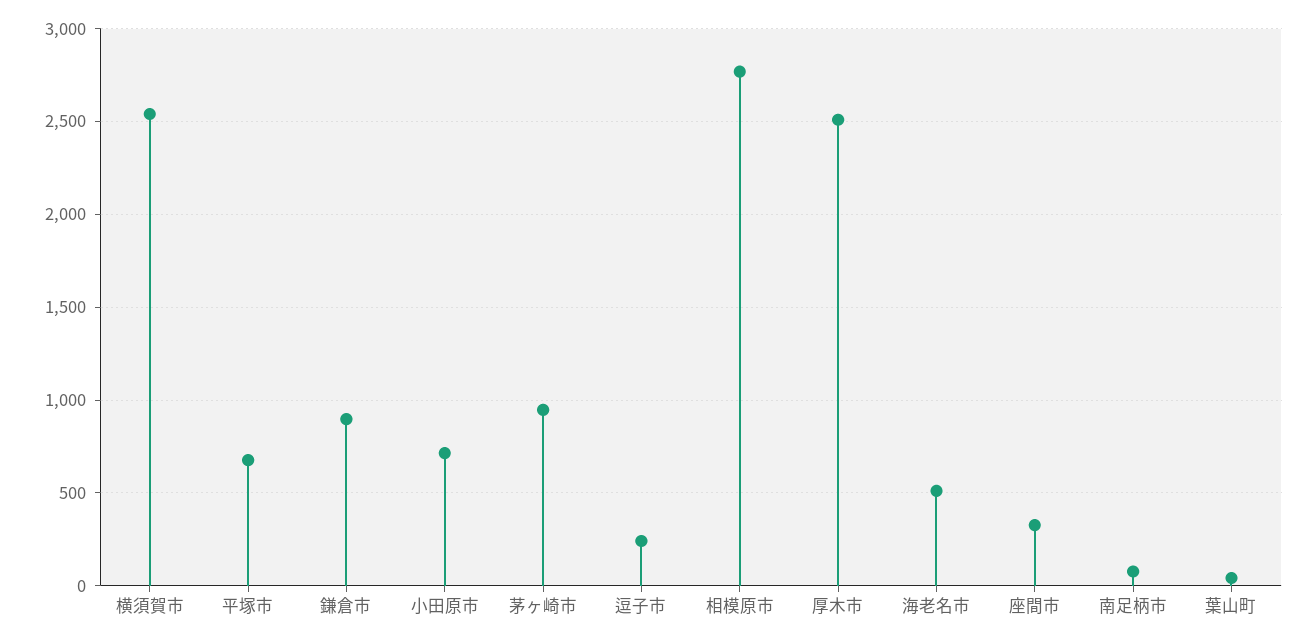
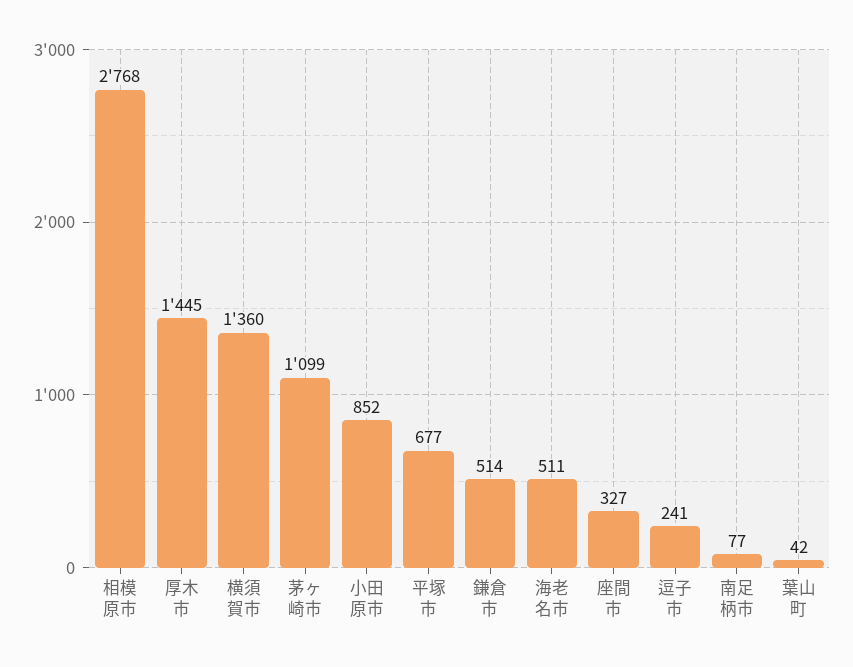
横須賀市: 2550 -> 1360
鎌倉市: 900 -> 514
小田原市: 700 -> 852
茅ヶ崎市: 950 -> 1099
厚木市: 2500 -> 1445

